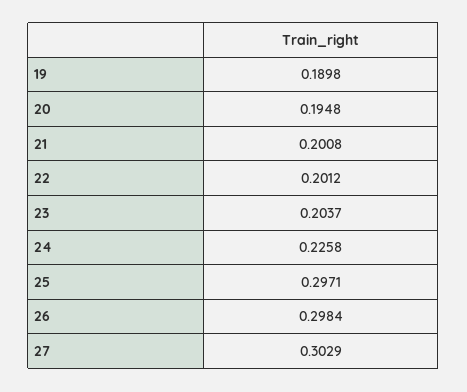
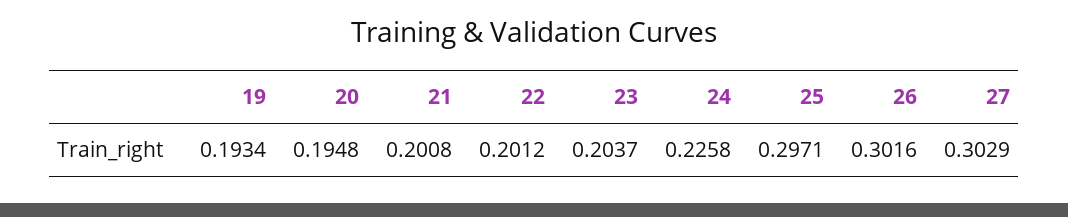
19: 0.1898 -> 0.1934
26: 0.2984 -> 0.3016

